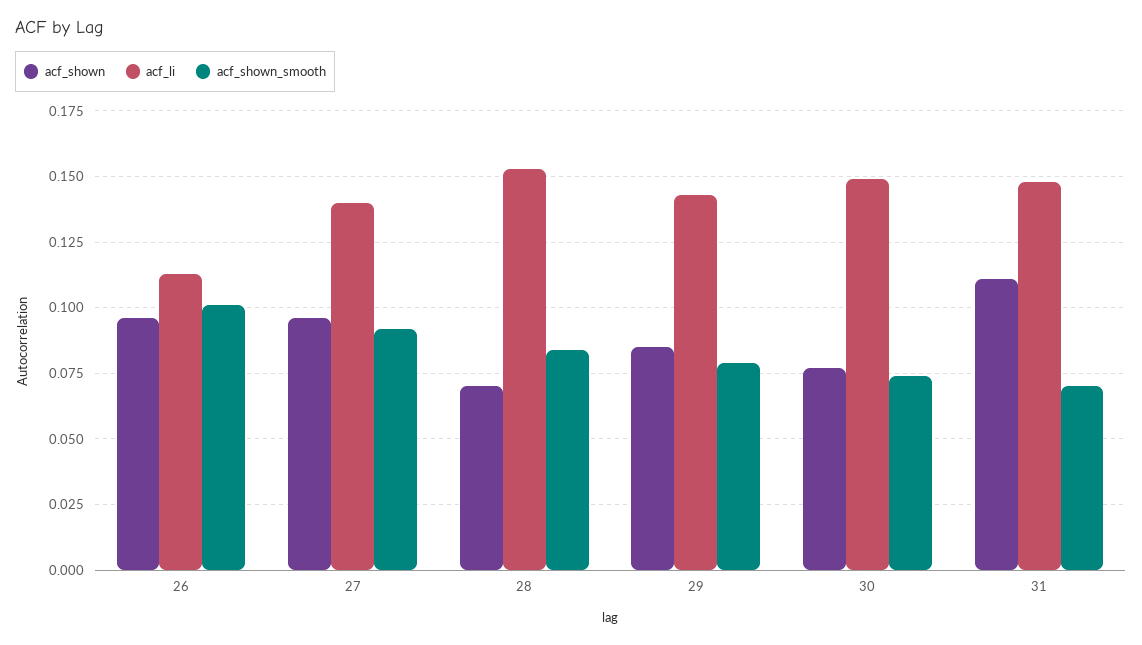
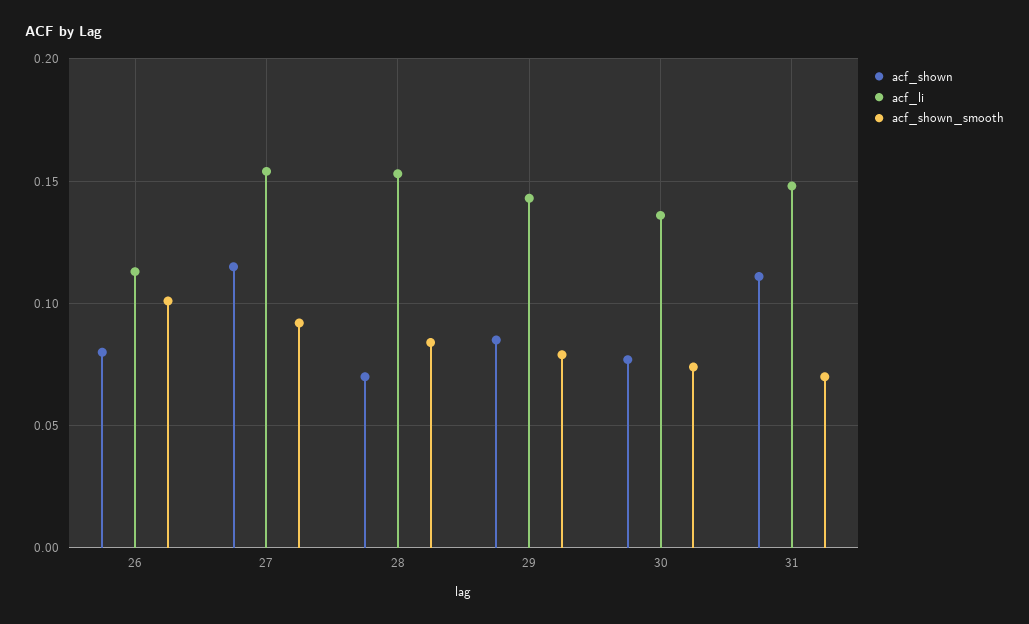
acf_shown, 26: 0.095 -> 0.08
acf_shown, 27: 0.095 -> 0.115
acf_li, 27: 0.14 -> 0.155
acf_li, 30: 0.15 -> 0.135

